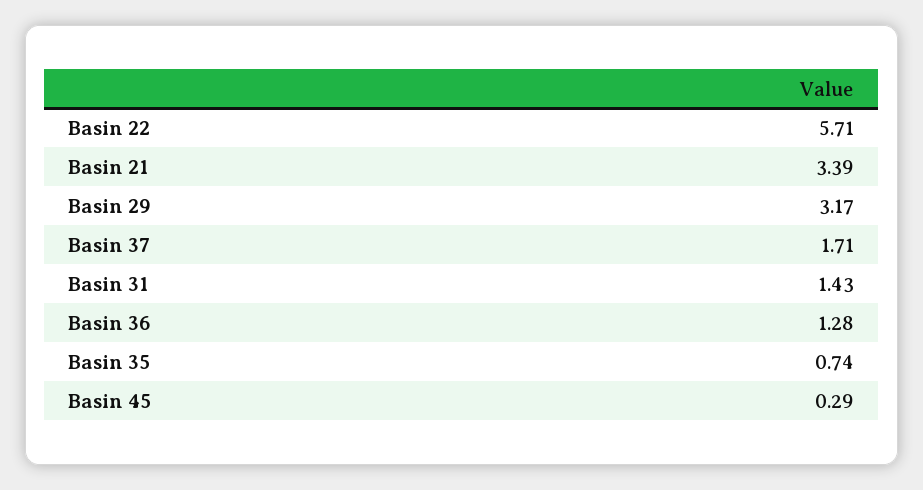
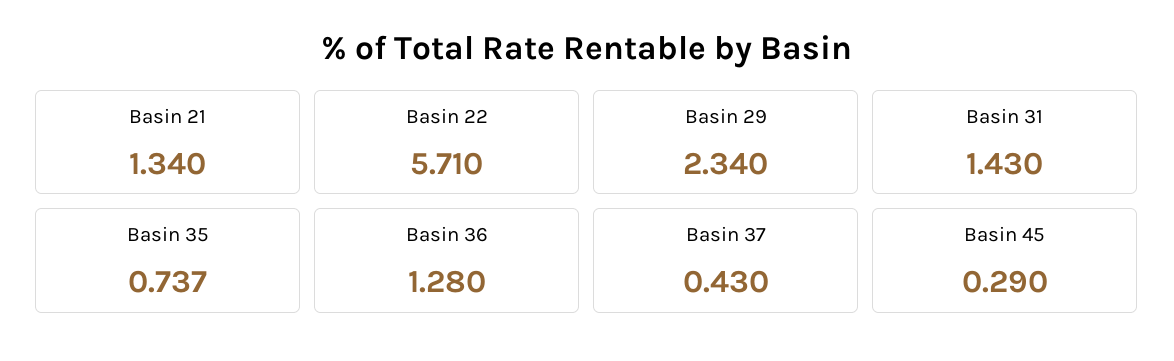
Basin 21: 3.39 -> 1.34
Basin 29: 3.17 -> 2.34
Basin 37: 1.71 -> 0.43

